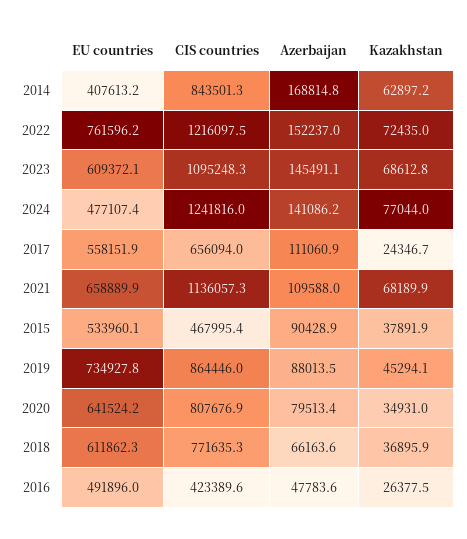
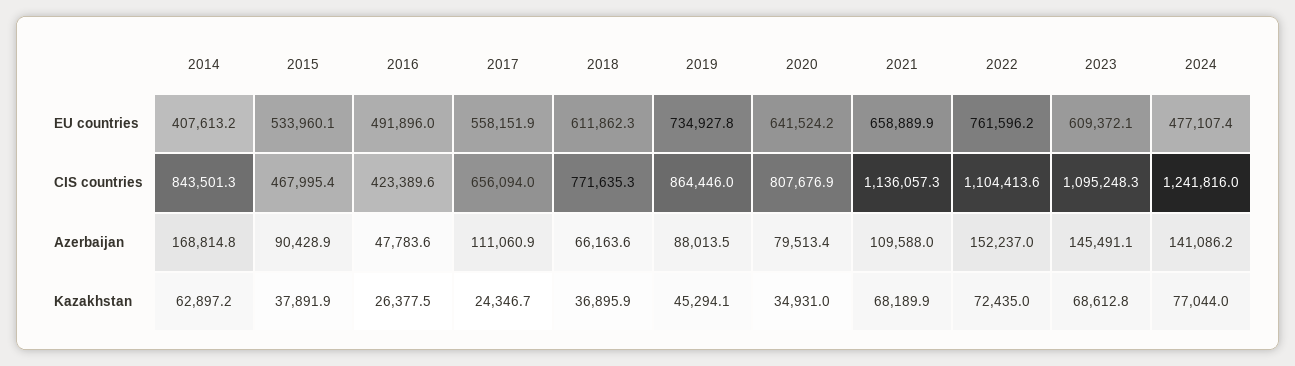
CIS countries, 2022: 1216097.5 -> 1104413.6

